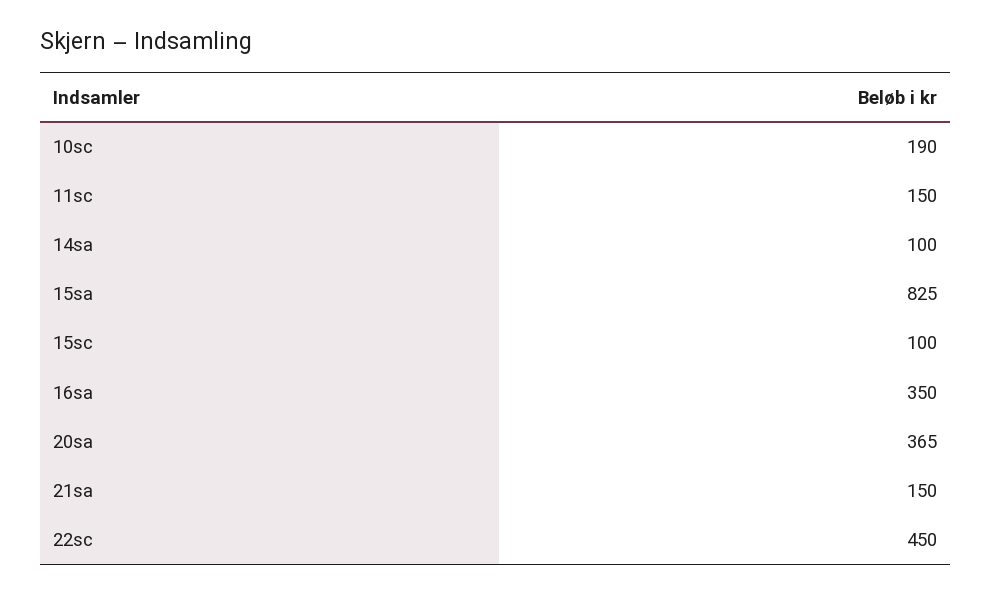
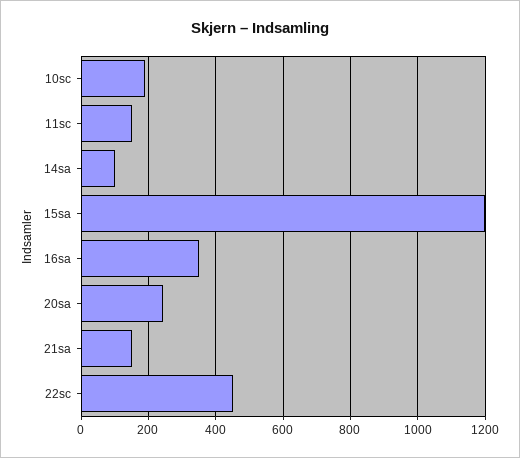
15sa: 825 -> 1200
15sc: 100 -> none
20sa: 365 -> 240

